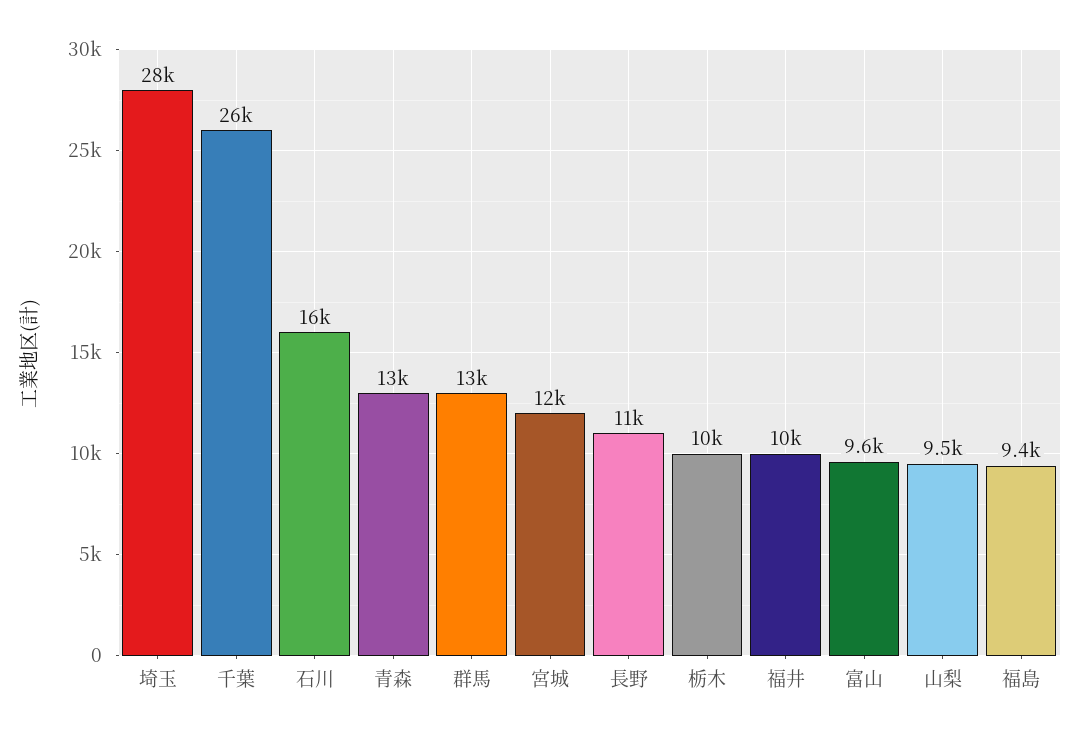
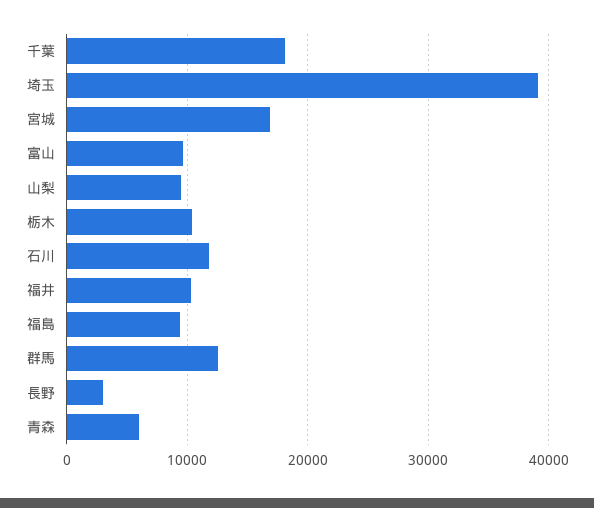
埼玉: 28000 -> 39000
千葉: 26000 -> 18000
石川: 16000 -> 12000
青森: 13000 -> 6000
宮城: 12000 -> 17000
長野: 11000 -> 3000

